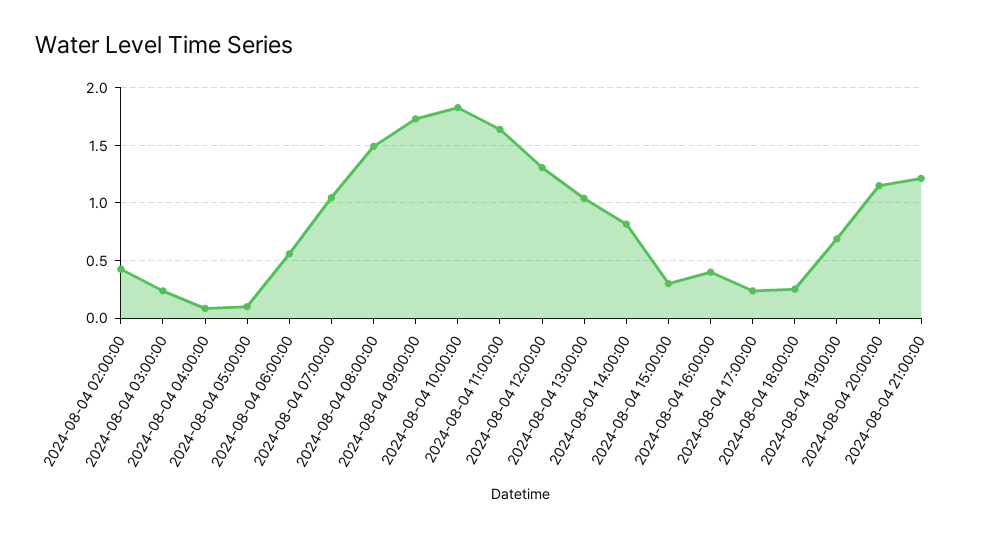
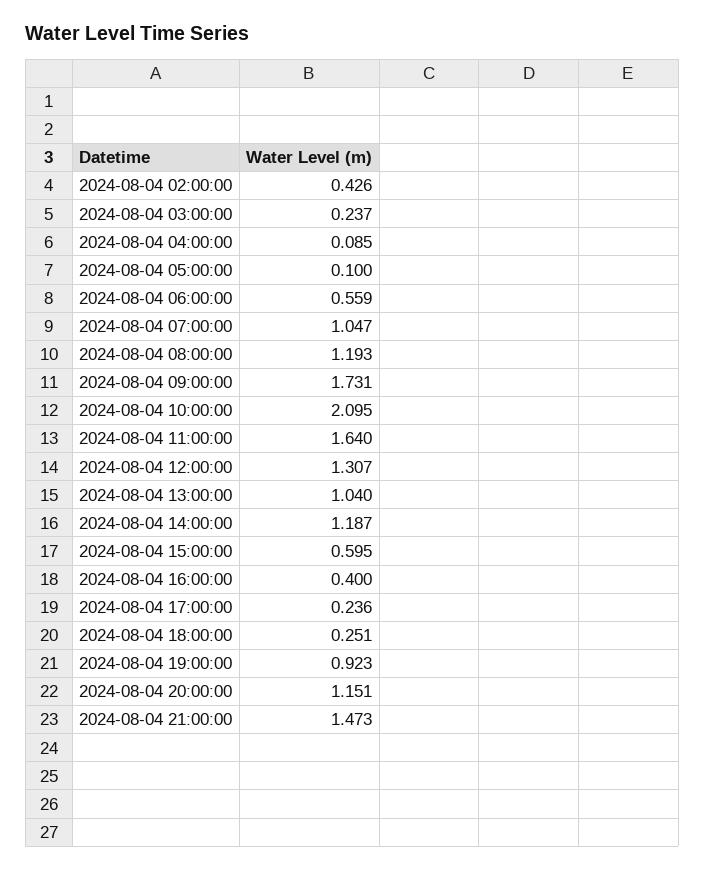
2024-08-04 08:00:00: 1.5 -> 1.193
2024-08-04 10:00:00: 1.8 -> 2.095
2024-08-04 14:00:00: 0.8 -> 1.187
2024-08-04 15:00:00: 0.3 -> 0.595
2024-08-04 19:00:00: 0.7 -> 0.923
2024-08-04 21:00:00: 1.2 -> 1.473

